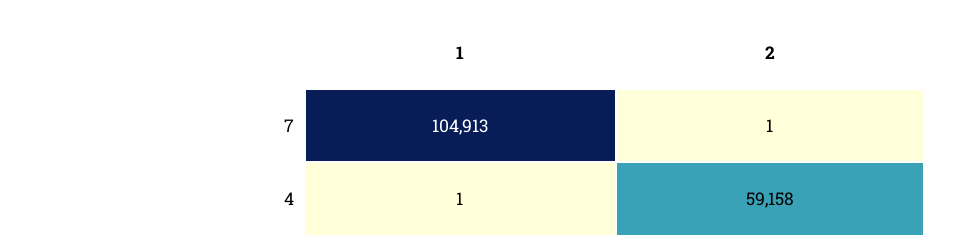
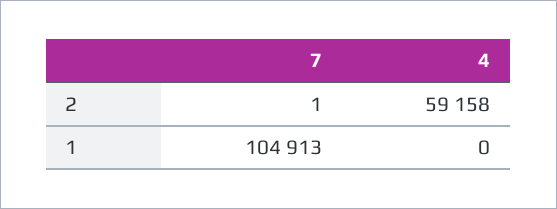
1, 4: 1 -> 0

